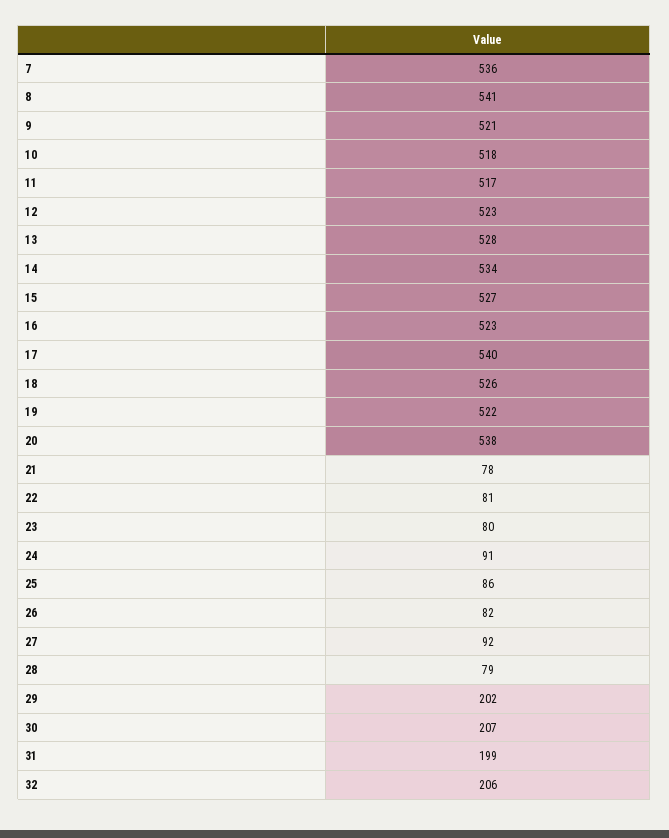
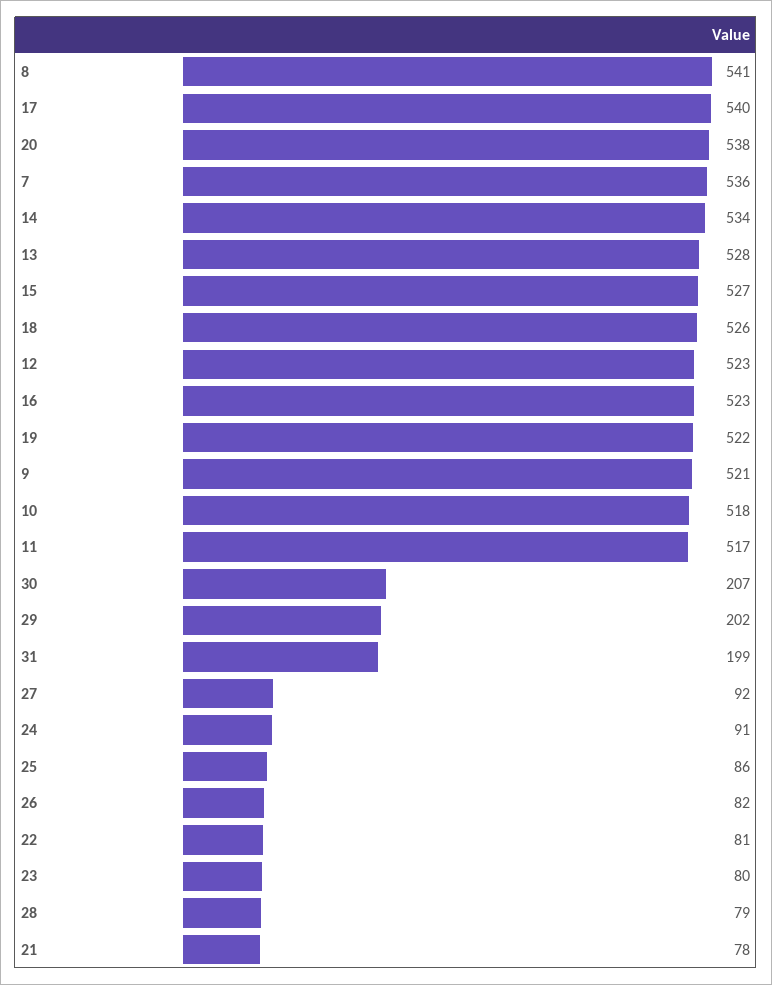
32: 206 -> none

